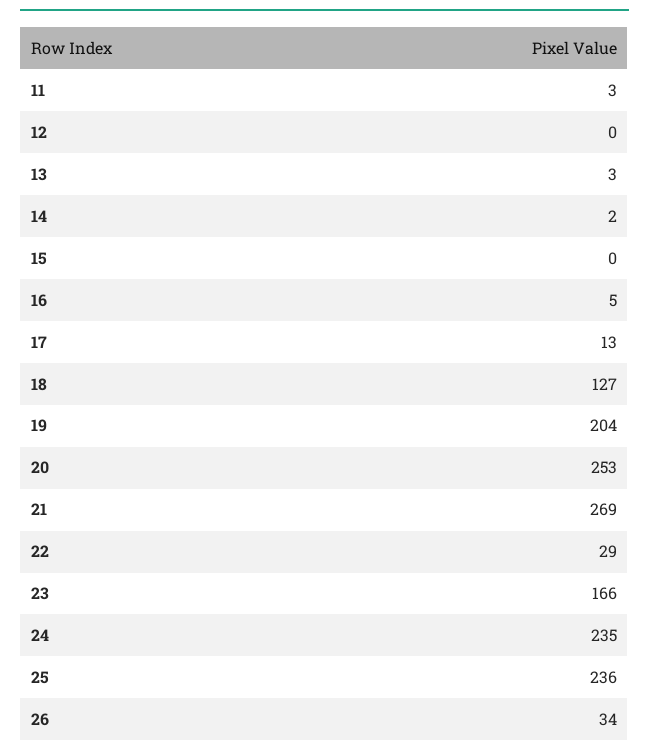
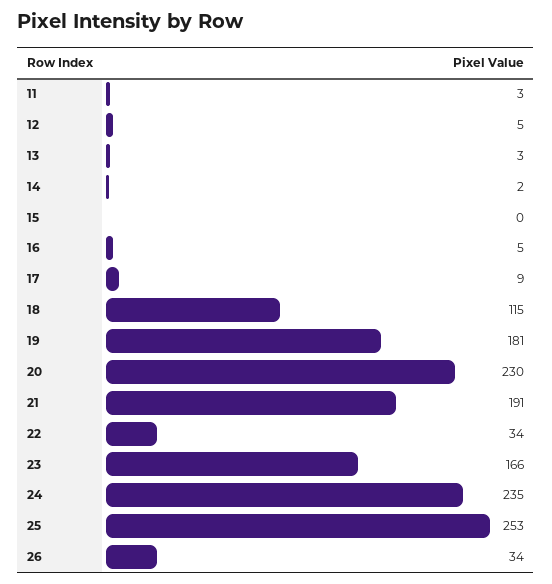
12: 0 -> 5
17: 13 -> 9
18: 127 -> 115
19: 204 -> 181
20: 253 -> 230
21: 269 -> 191
22: 29 -> 34
25: 236 -> 253

